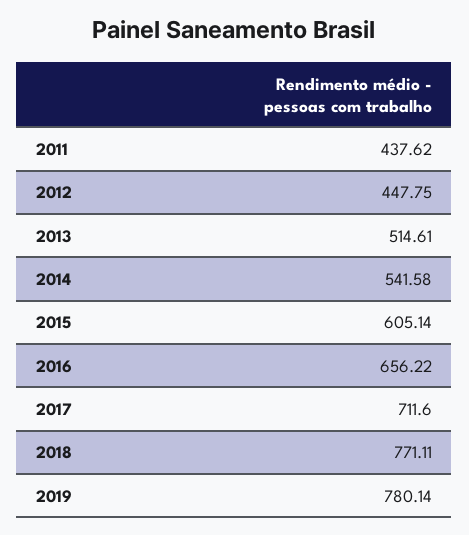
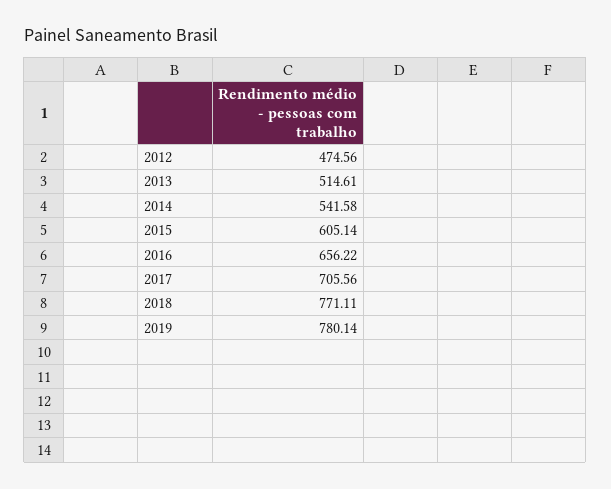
2011: 437.62 -> none
2012: 447.75 -> 474.56
2017: 711.6 -> 705.56

